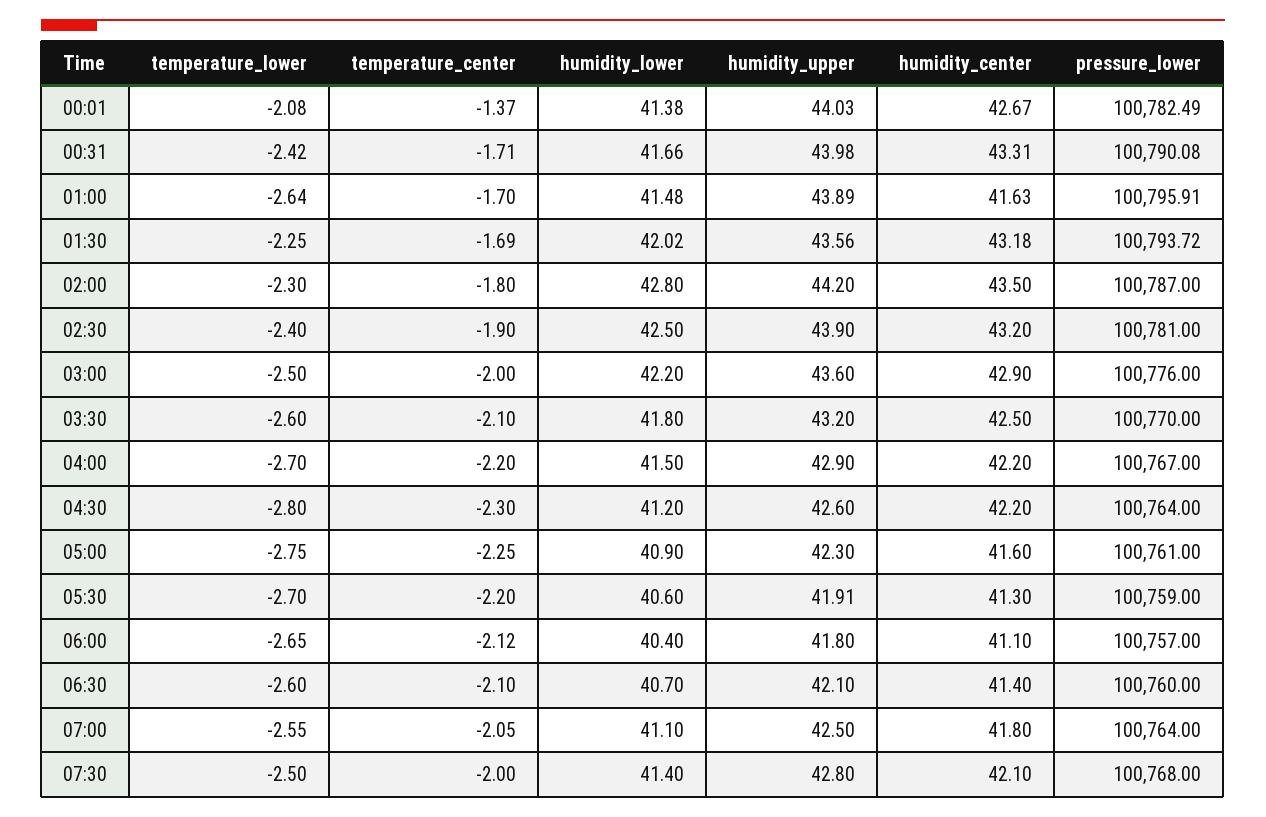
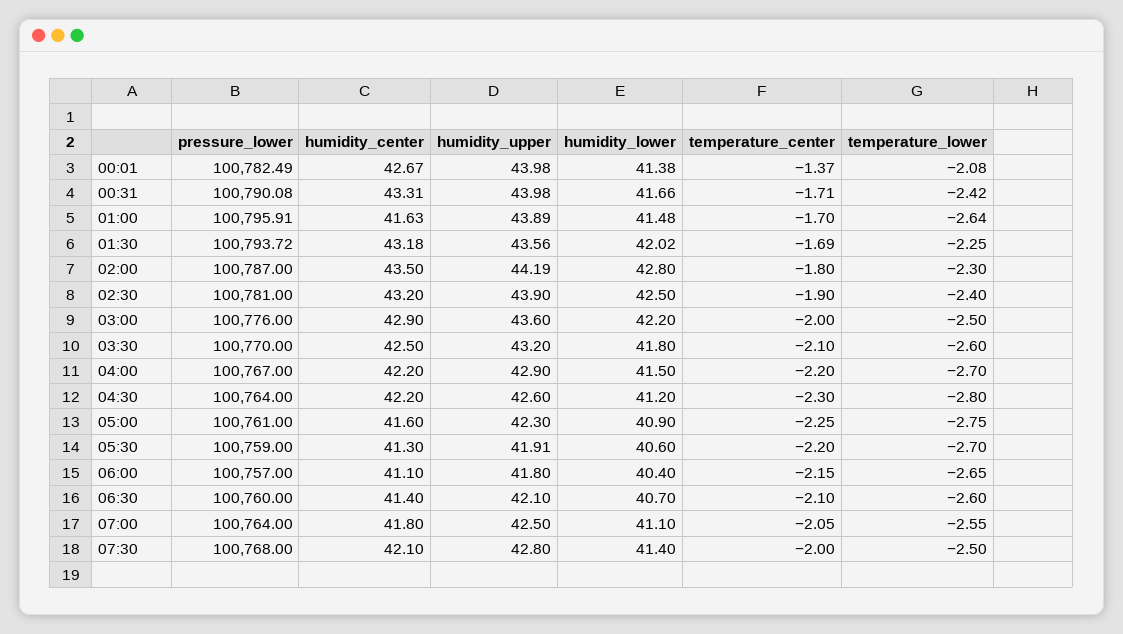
humidity_upper, 00:01: 44.03 -> 43.98
humidity_upper, 02:00: 44.2 -> 44.19
temperature_center, 06:00: -2.12 -> -2.15

